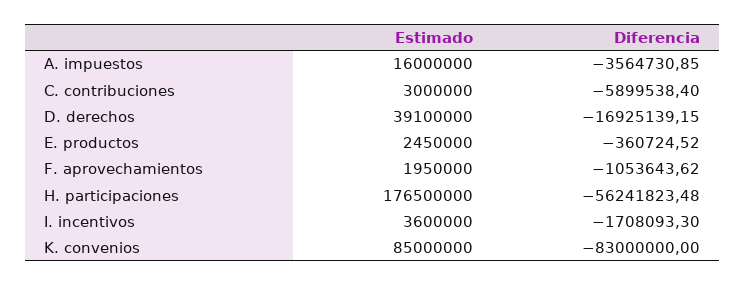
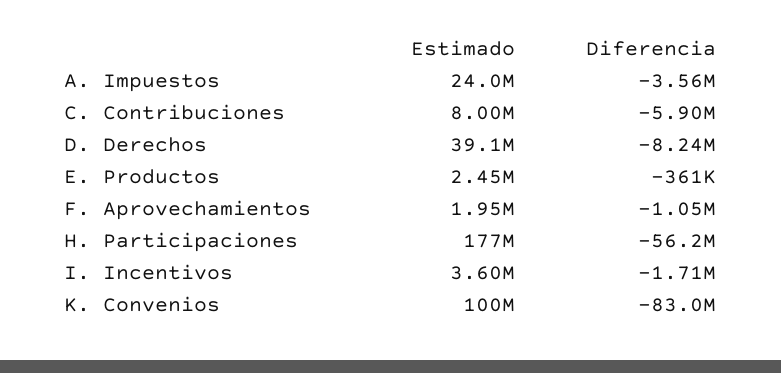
Estimado, A. impuestos: 16000000 -> 24000000
Estimado, C. contribuciones: 3000000 -> 8000000
Diferencia, D. derechos: -16925139.15 -> -8240000
Estimado, K. convenios: 85000000 -> 100000000

